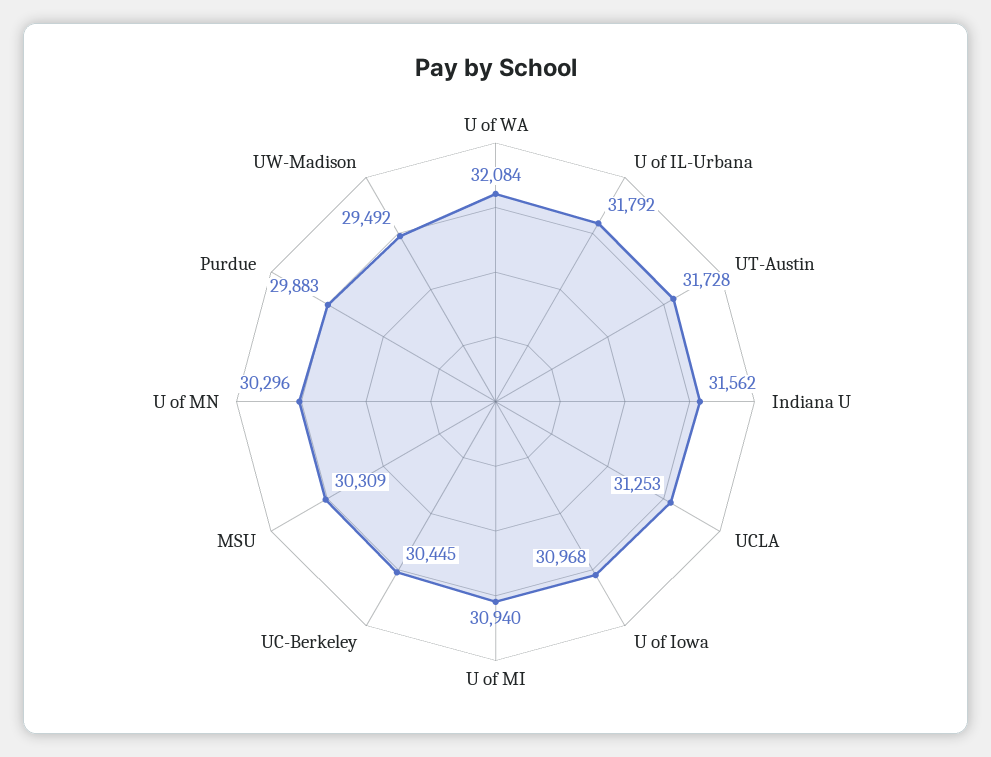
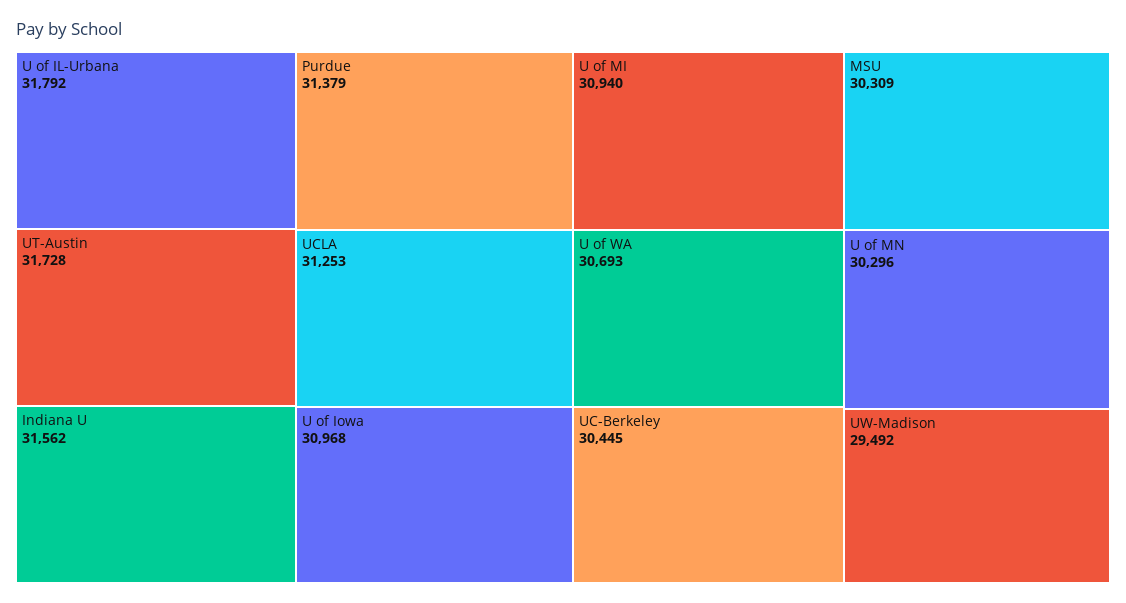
U of WA: 32084 -> 30693
Purdue: 29883 -> 31379

